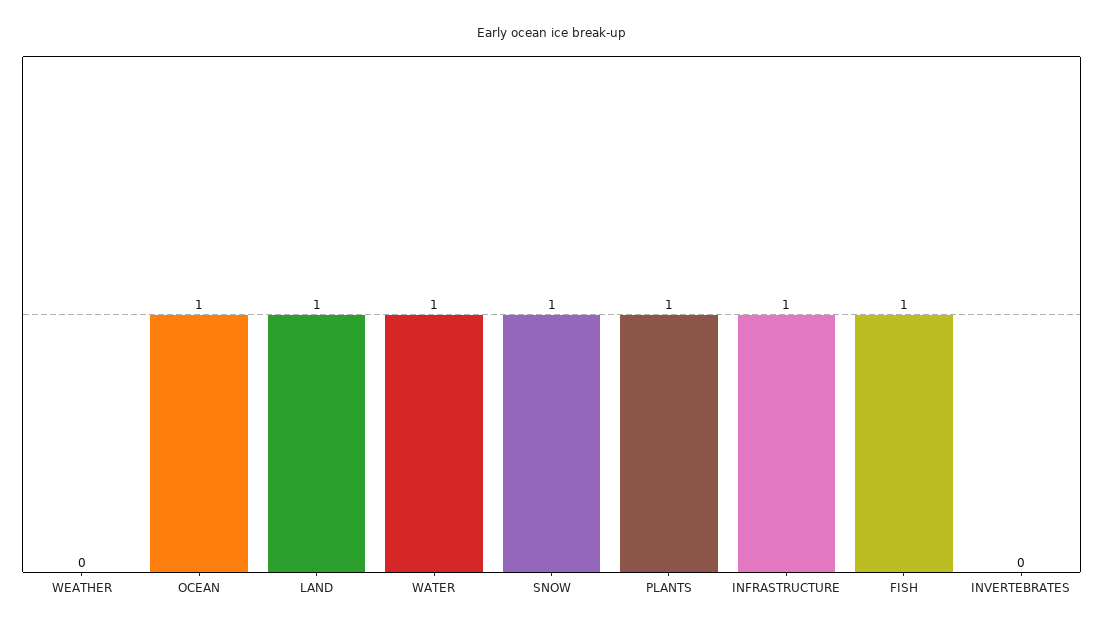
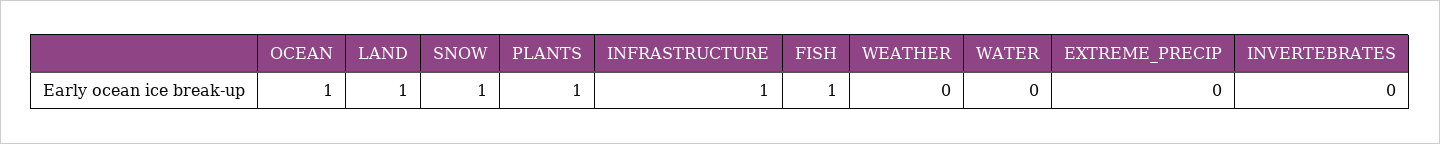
WATER: 1 -> 0
EXTREME_PRECIP: none -> 0

